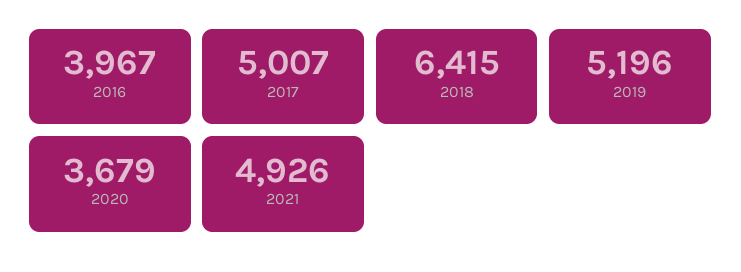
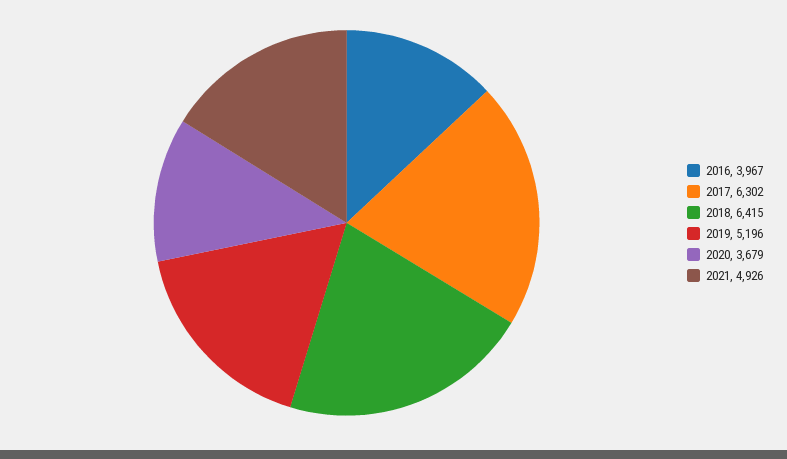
2017: 5007 -> 6302

